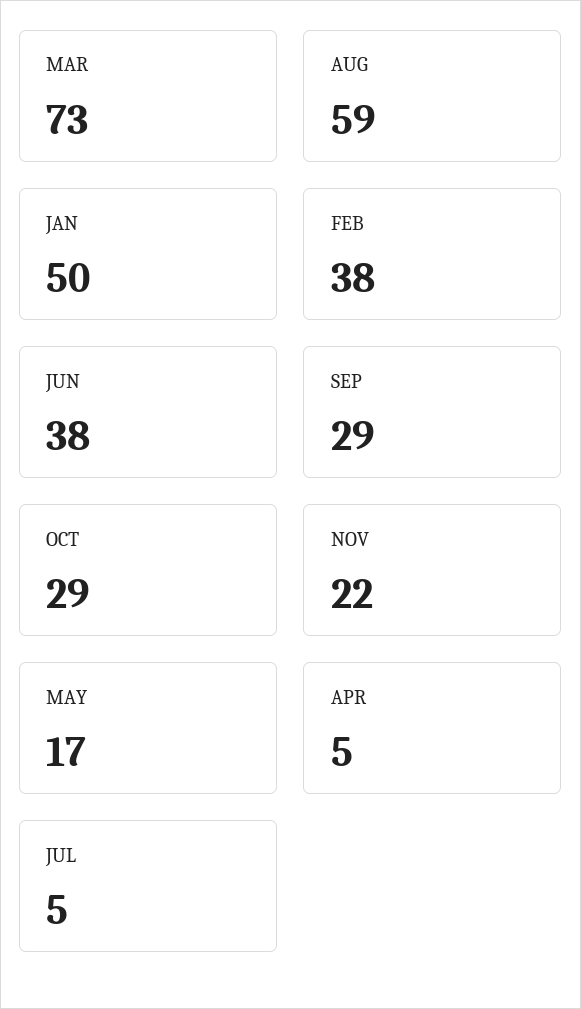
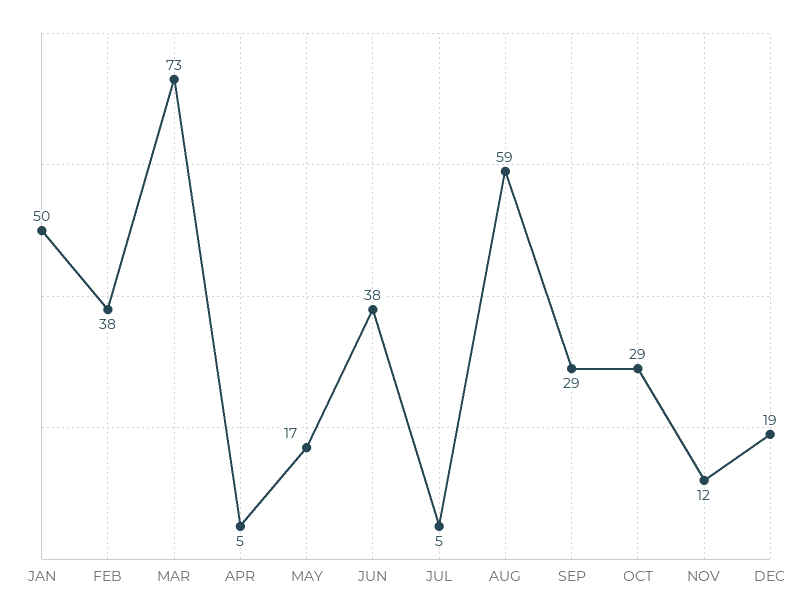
NOV: 22 -> 12
DEC: none -> 19

